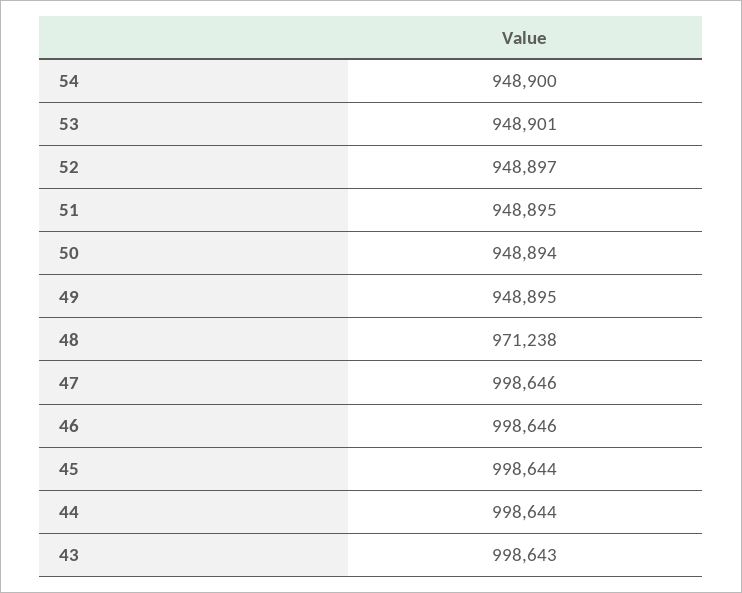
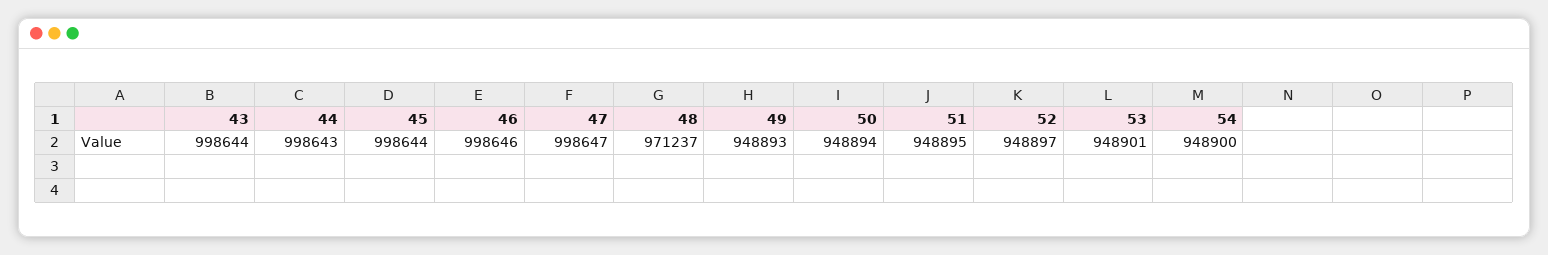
49: 948895 -> 948893
48: 971238 -> 971237
47: 998646 -> 998647
44: 998644 -> 998643
43: 998643 -> 998644

